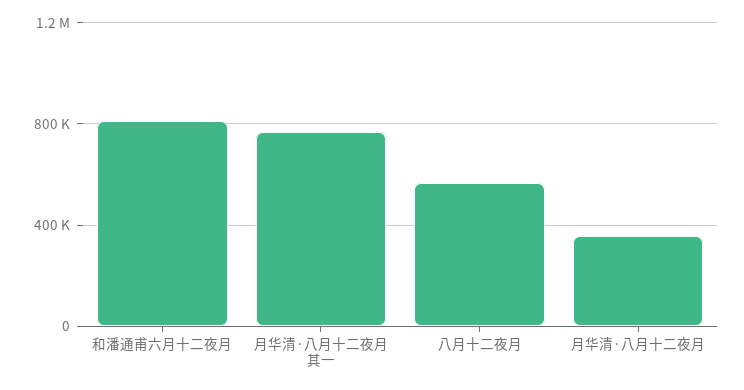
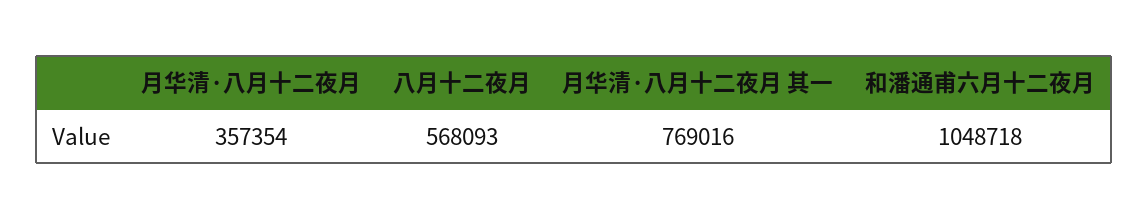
和潘通甫六月十二夜月: 800000 -> 1048718

